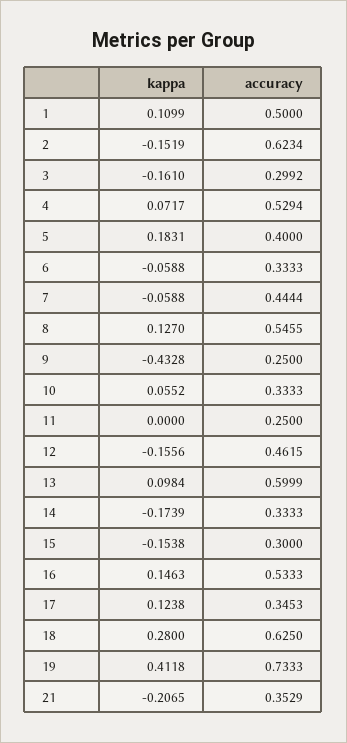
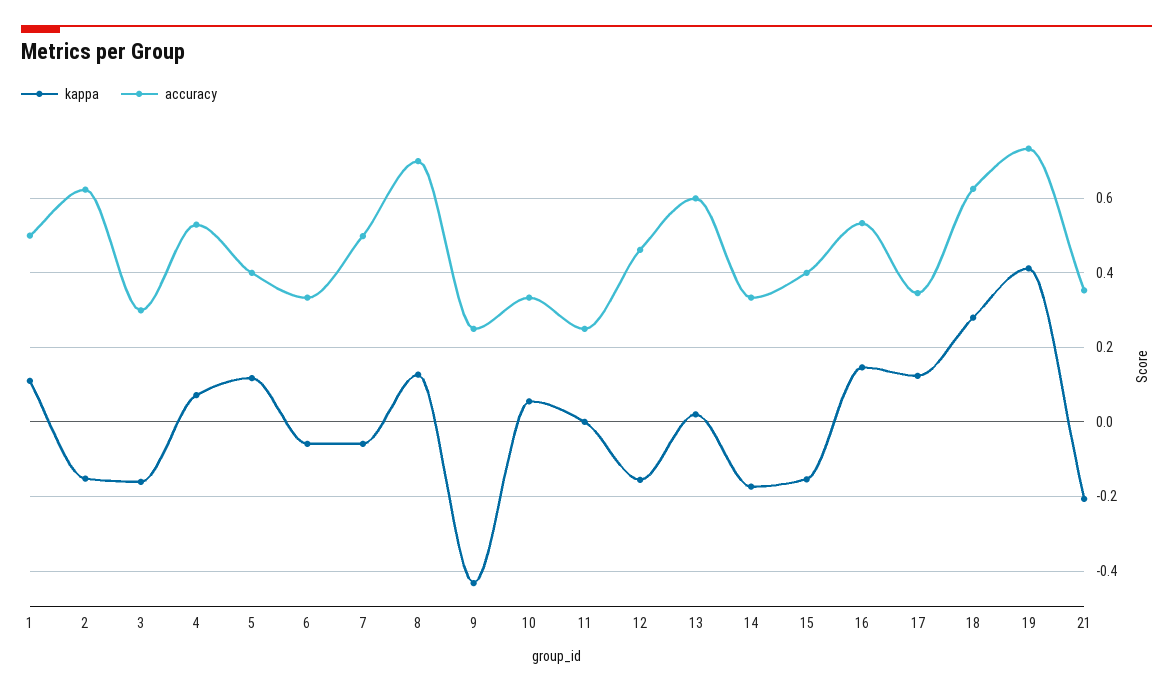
kappa, 5: 0.1831 -> 0.12
accuracy, 7: 0.4444 -> 0.5
accuracy, 8: 0.5455 -> 0.7
kappa, 13: 0.0984 -> 0.02
accuracy, 15: 0.3 -> 0.4

